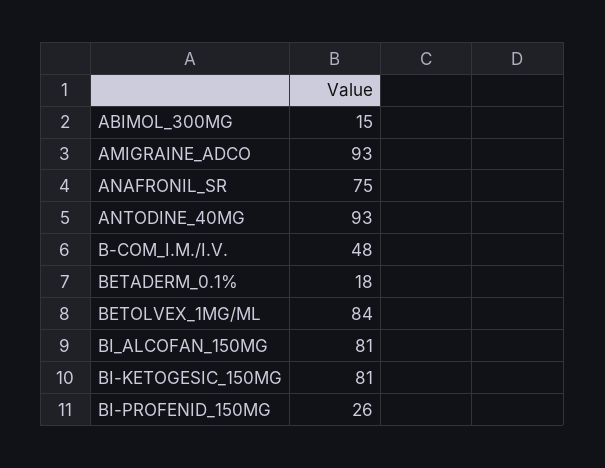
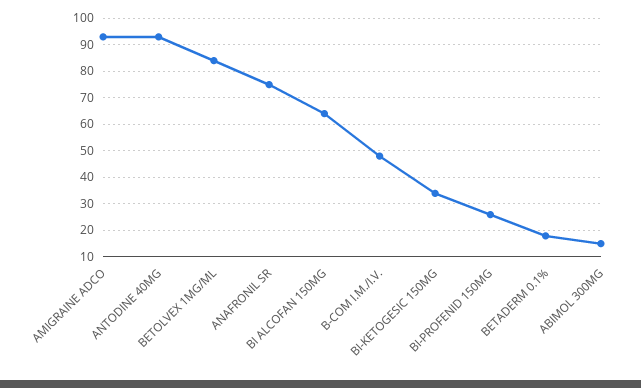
BI_ALCOFAN_150MG: 81 -> 65
BI-KETOGESIC_150MG: 81 -> 35

